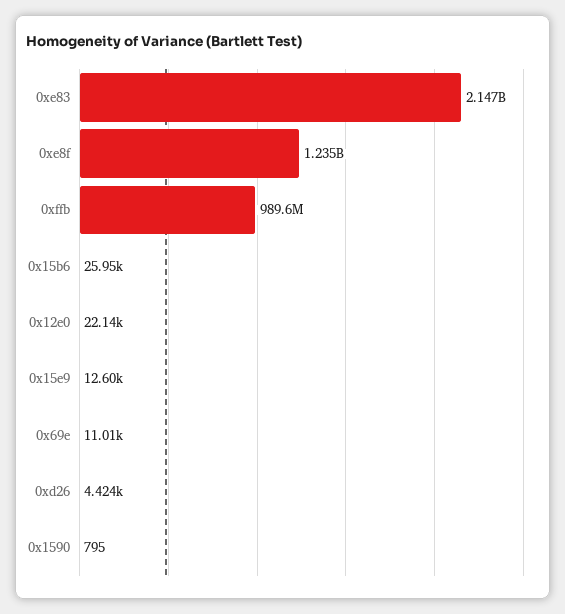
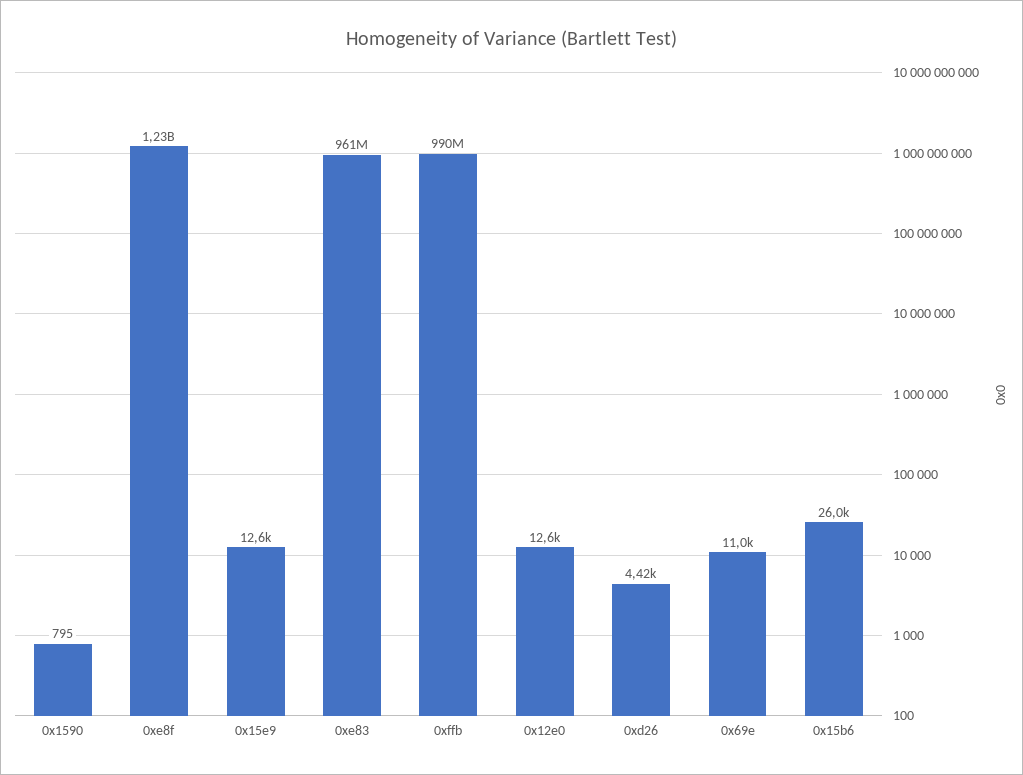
0xe83: 2147000000 -> 961000000
0x12e0: 22140 -> 12600

